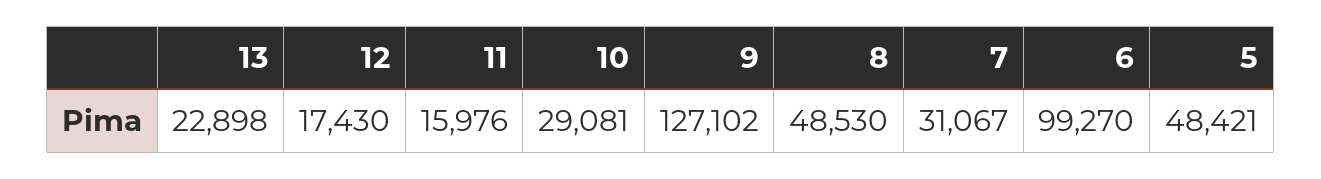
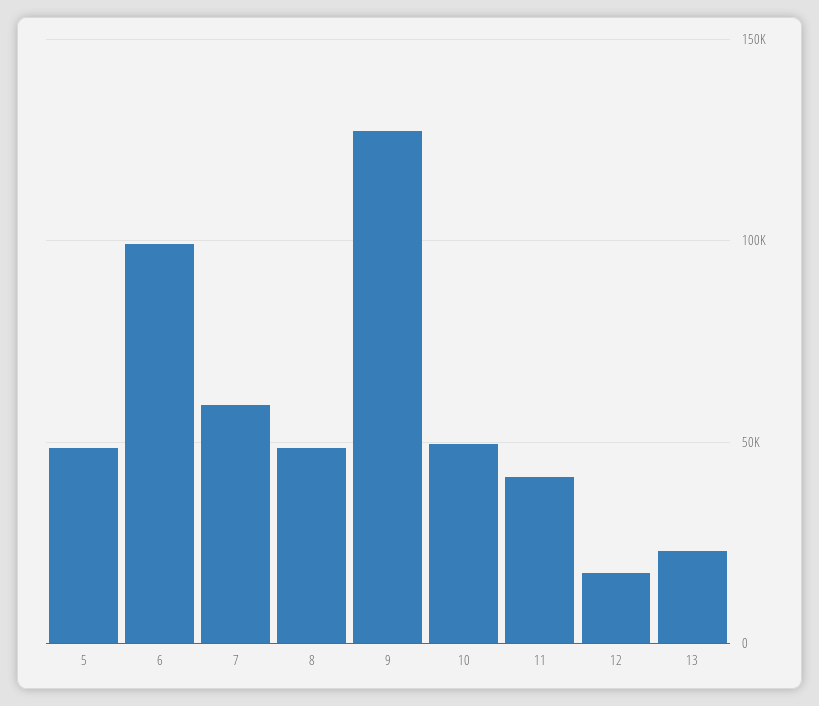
11: 15976 -> 40000
10: 29081 -> 50000
7: 31067 -> 60000

